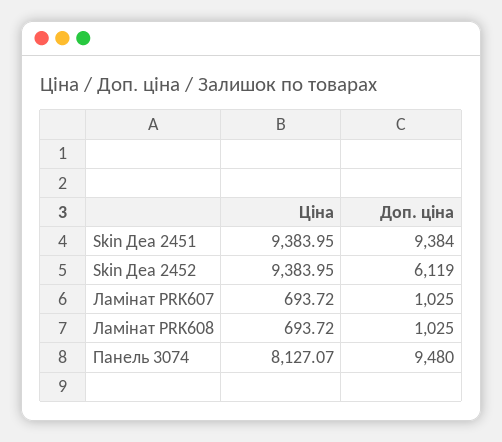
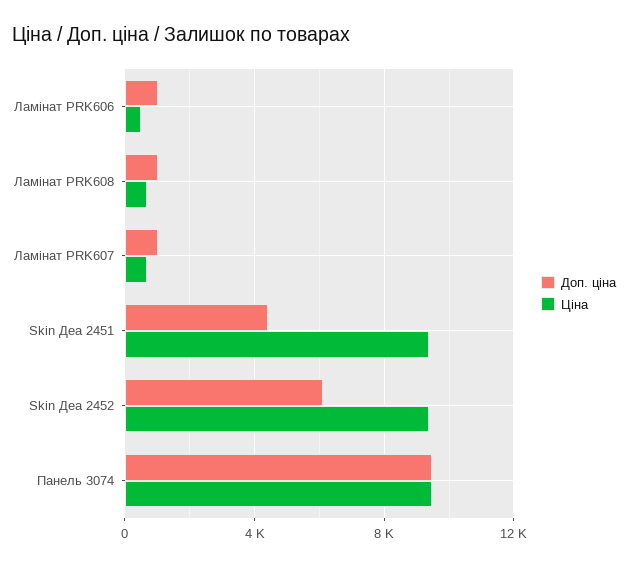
Доп. ціна, Skin Деа 2451: 9384 -> 4500
Ціна, Панель 3074: 8127.07 -> 9500
Доп. ціна, Ламінат PRK606: none -> 1000
Ціна, Ламінат PRK606: none -> 500

